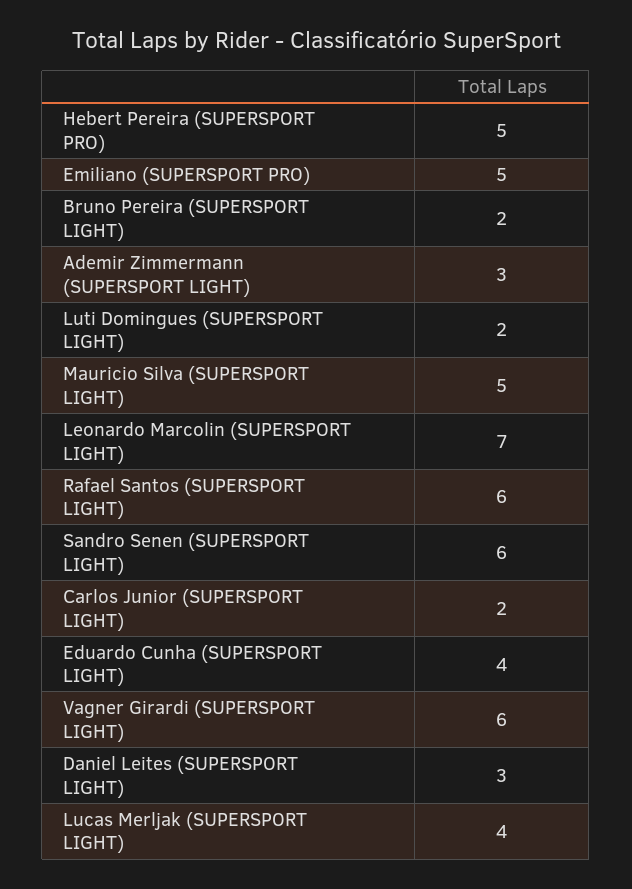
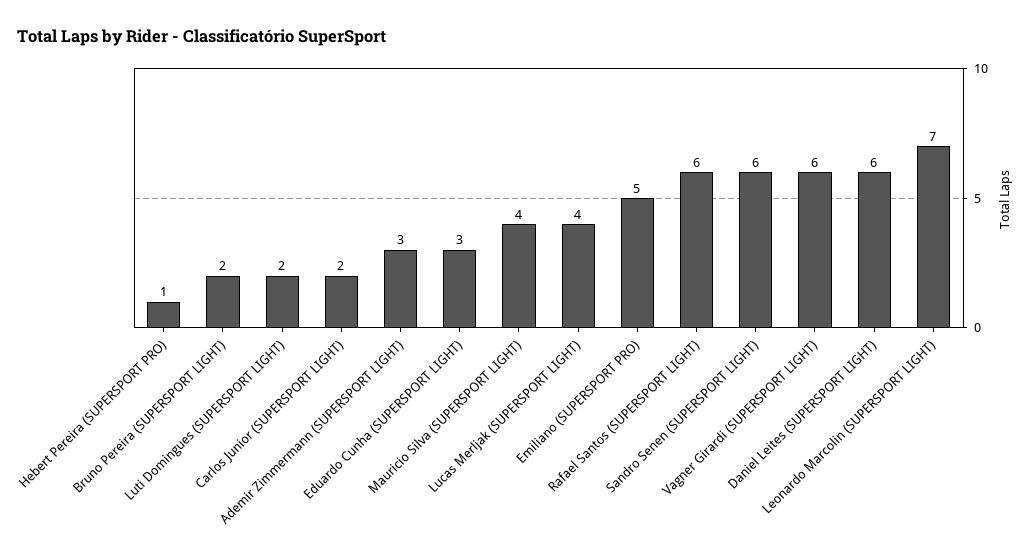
Hebert Pereira (SUPERSPORT PRO): 5 -> 1
Mauricio Silva (SUPERSPORT LIGHT): 5 -> 4
Eduardo Cunha (SUPERSPORT LIGHT): 4 -> 3
Daniel Leites (SUPERSPORT LIGHT): 3 -> 6

